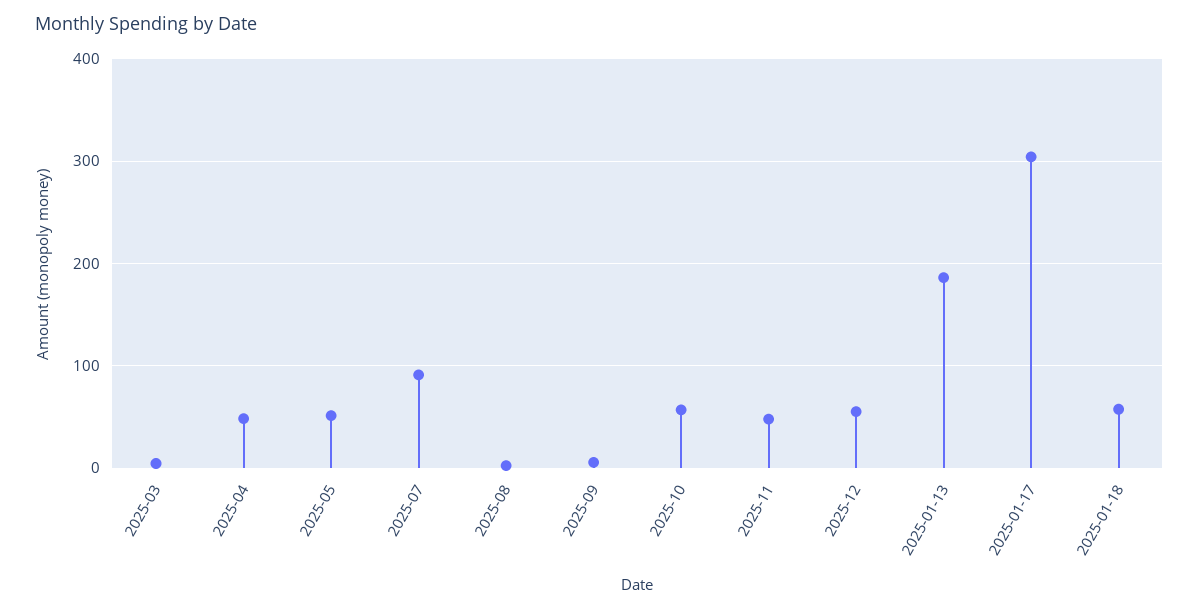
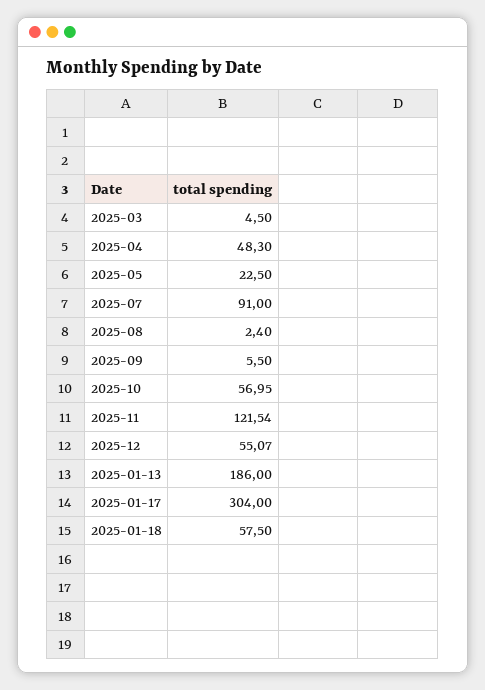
2025-05: 50 -> 22.5
2025-11: 50 -> 121.54

